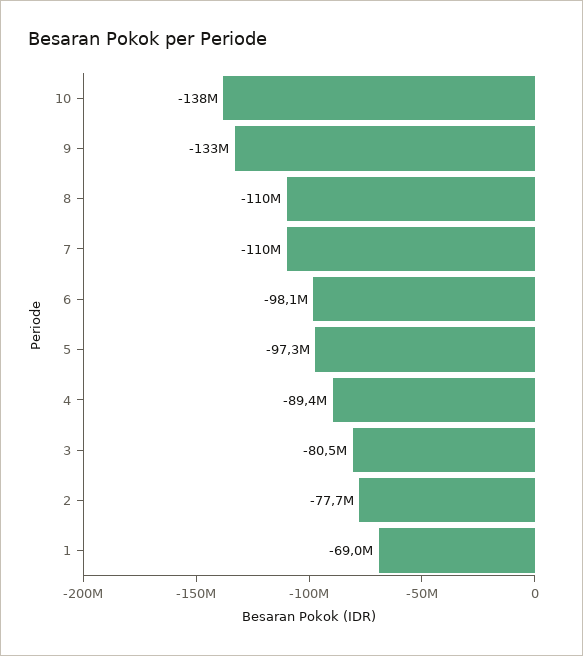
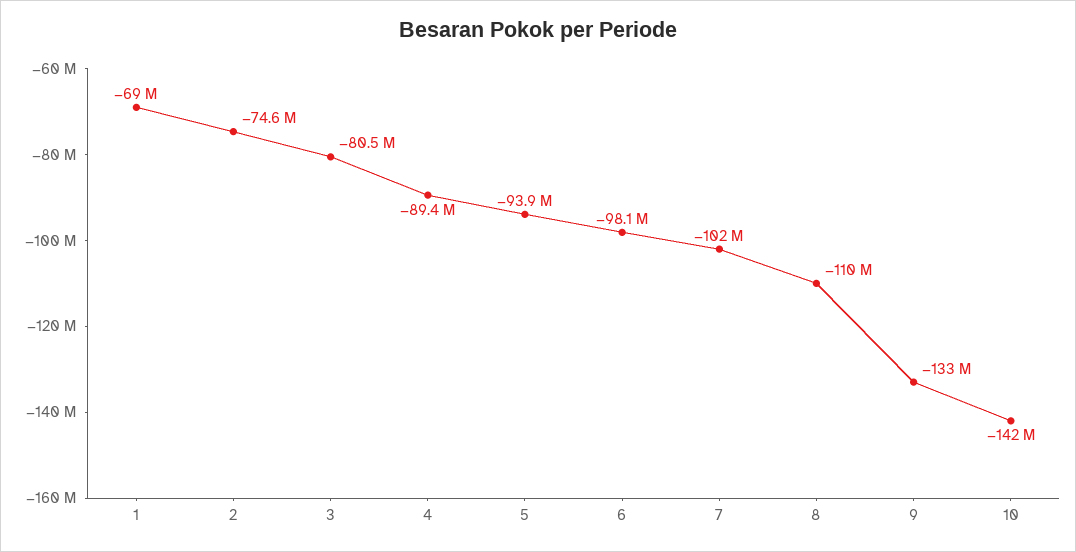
10: -138000000 -> -142000000
7: -110000000 -> -102000000
5: -97300000 -> -93900000
2: -77700000 -> -74600000

